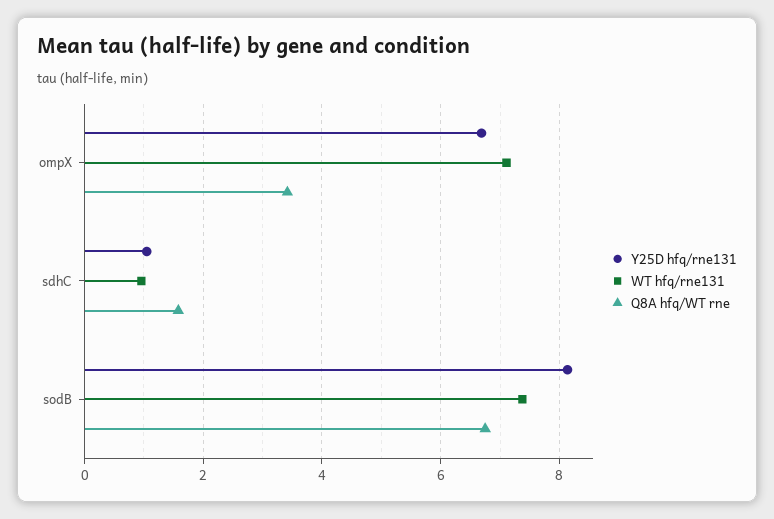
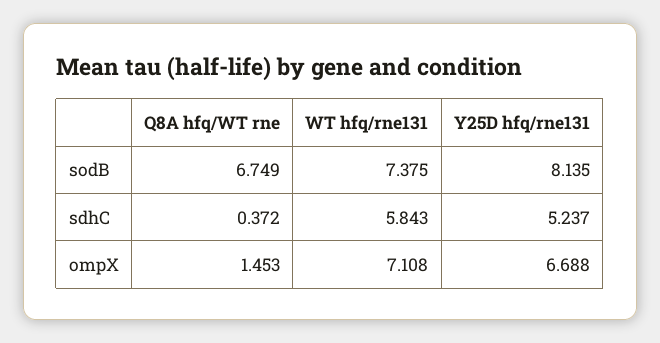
Q8A hfq/WT rne, ompX: 3.4 -> 1.453
Y25D hfq/rne131, sdhC: 1 -> 5.237
WT hfq/rne131, sdhC: 1 -> 5.843
Q8A hfq/WT rne, sdhC: 1.6 -> 0.372

